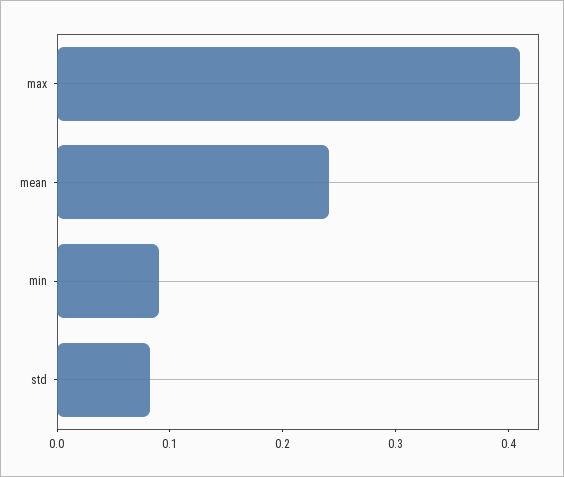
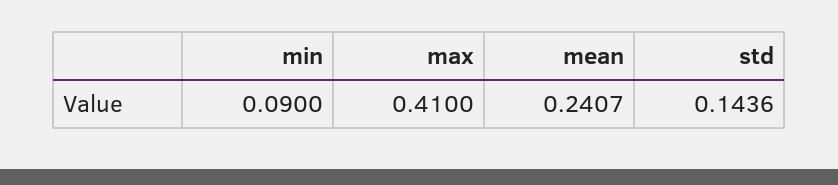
std: 0.08 -> 0.1436

